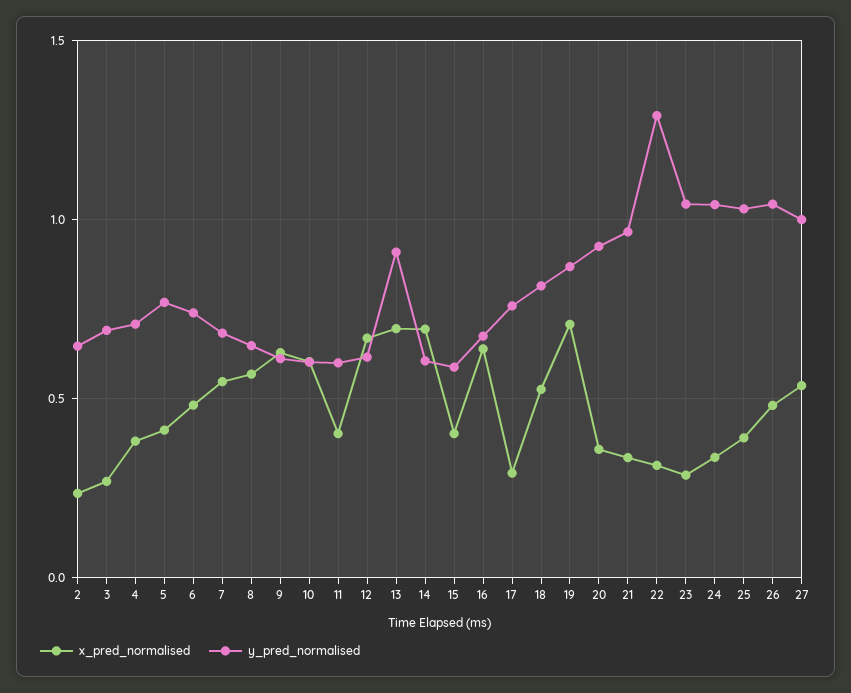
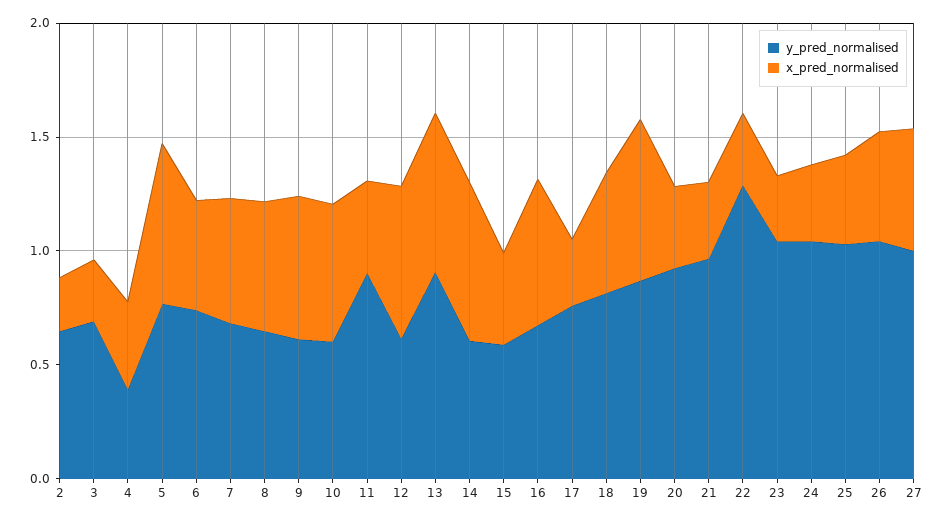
y_pred_normalised, 4: 0.7 -> 0.4
x_pred_normalised, 5: 0.4 -> 0.7
y_pred_normalised, 11: 0.6 -> 0.9

